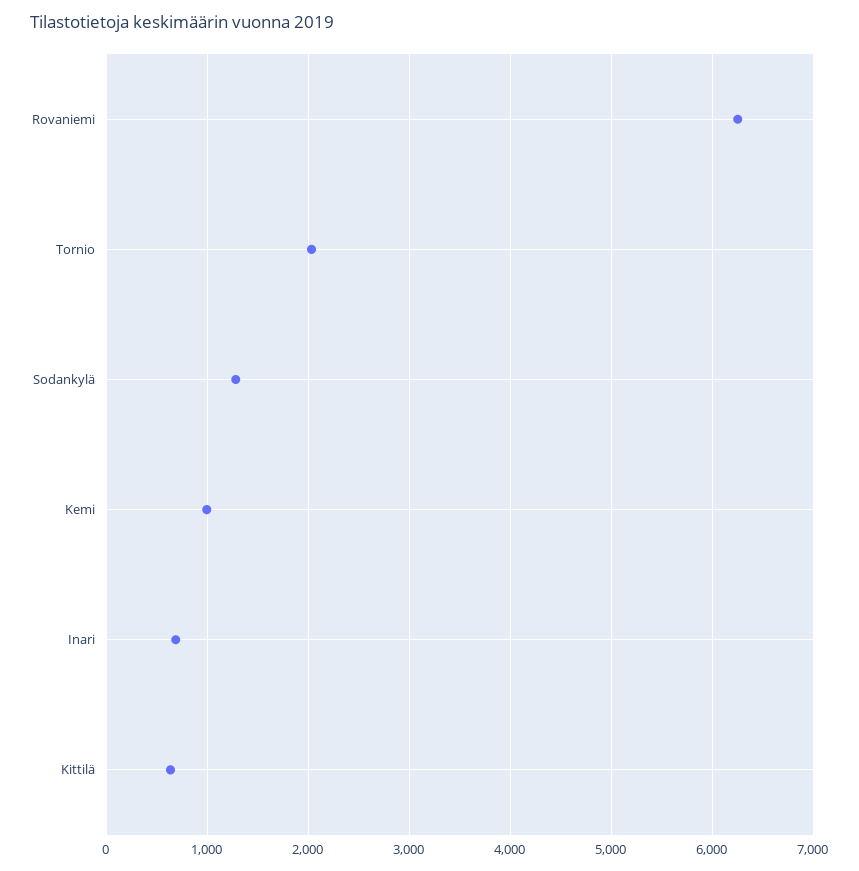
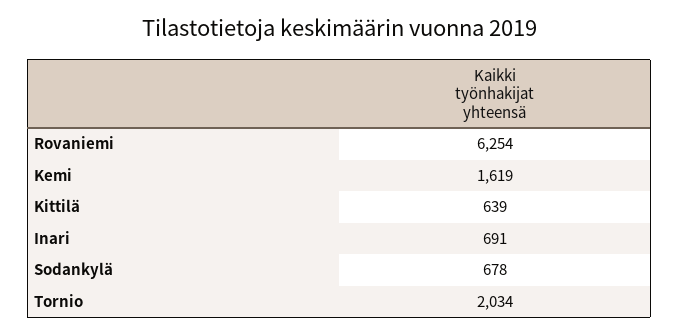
Sodankylä: 1300 -> 678
Kemi: 1000 -> 1619

